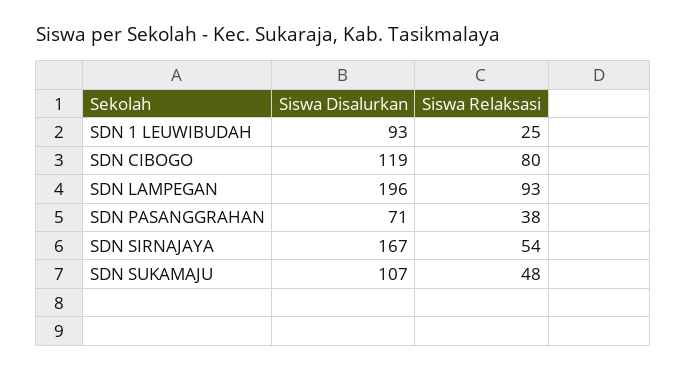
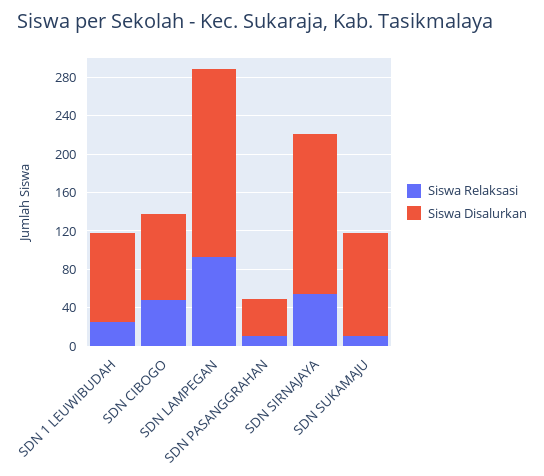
Siswa Disalurkan, SDN CIBOGO: 119 -> 90
Siswa Relaksasi, SDN CIBOGO: 80 -> 50
Siswa Disalurkan, SDN PASANGGRAHAN: 71 -> 40
Siswa Relaksasi, SDN PASANGGRAHAN: 38 -> 10
Siswa Relaksasi, SDN SUKAMAJU: 48 -> 10

